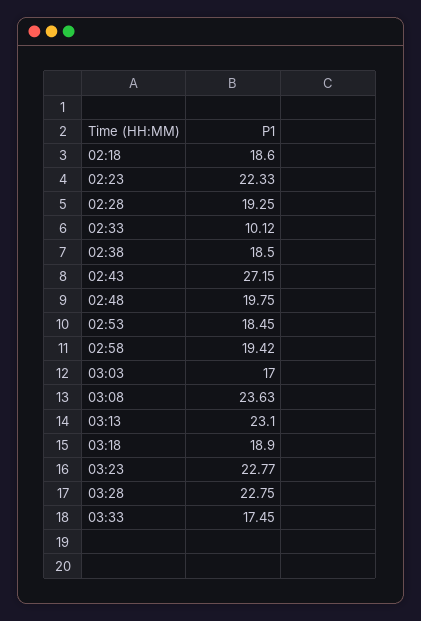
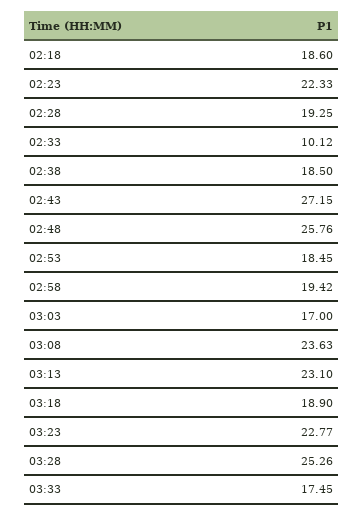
02:48: 19.75 -> 25.76
03:28: 22.75 -> 25.26

